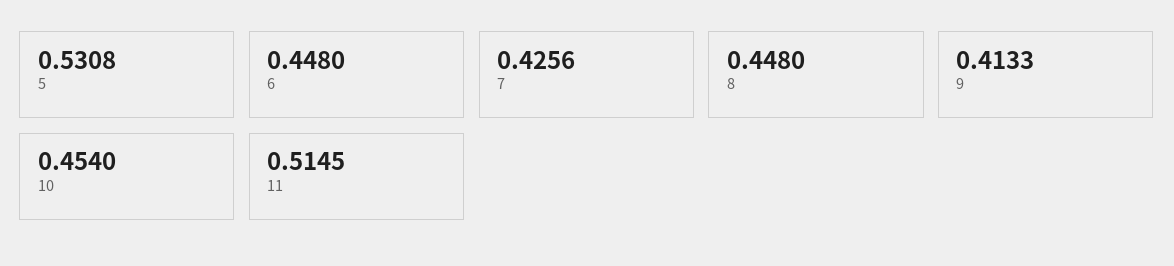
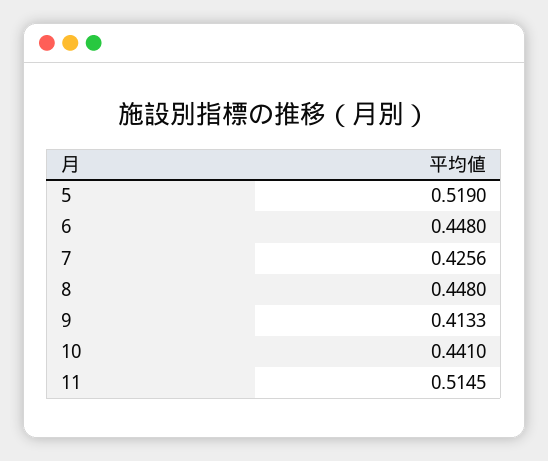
5: 0.5308 -> 0.519
10: 0.454 -> 0.441

